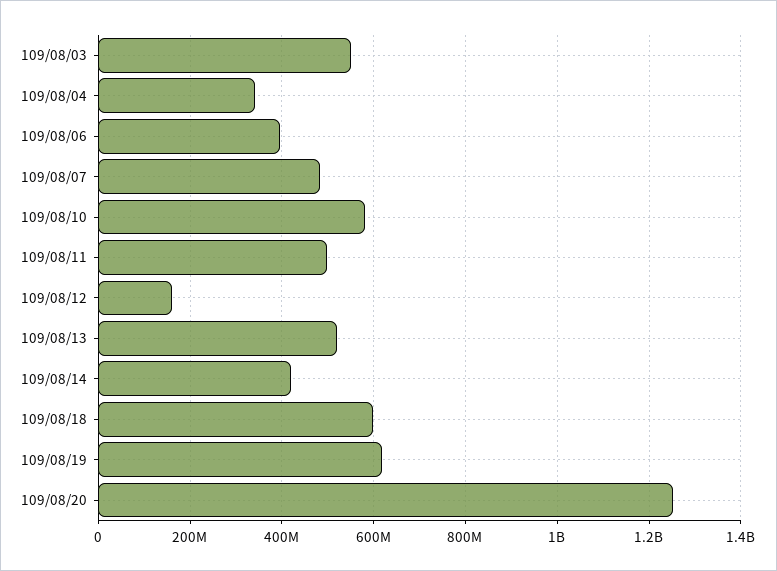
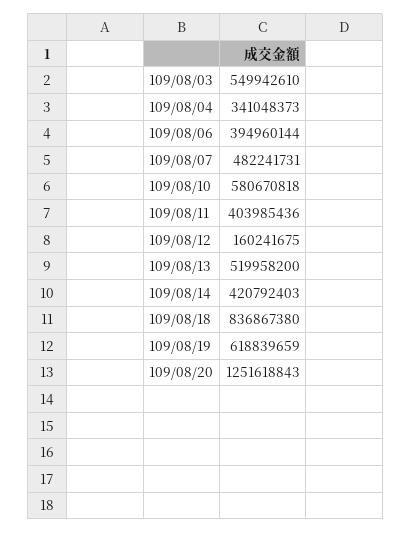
109/08/11: 500000000 -> 403985436
109/08/18: 600000000 -> 836867380

